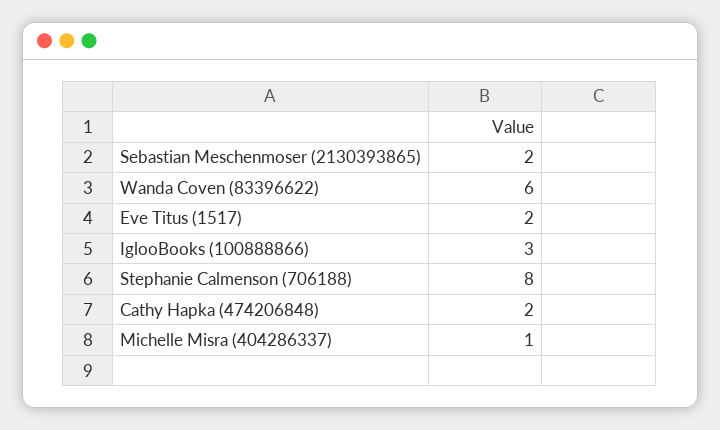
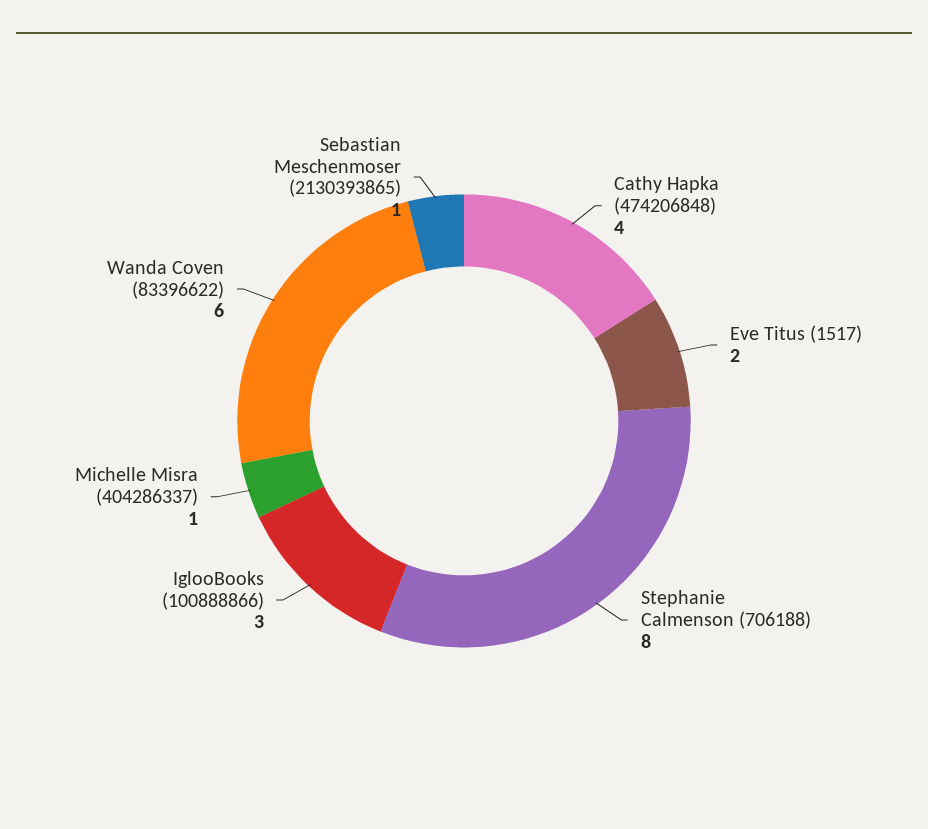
Sebastian Meschenmoser (2130393865): 2 -> 1
Cathy Hapka (474206848): 2 -> 4

